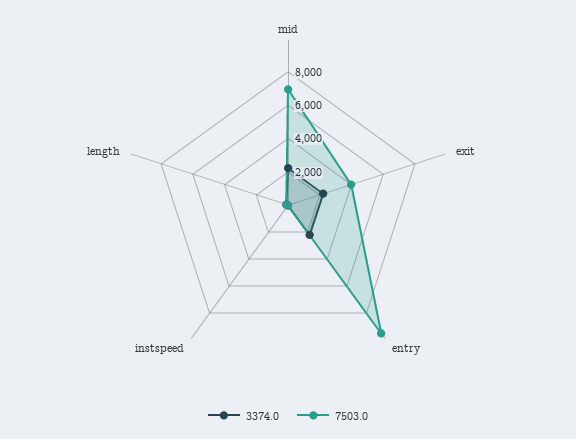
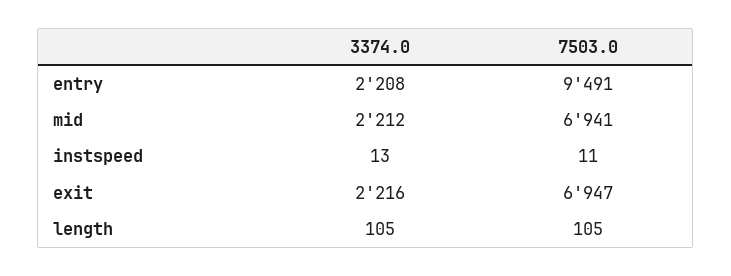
7503.0, exit: 4000 -> 6947

